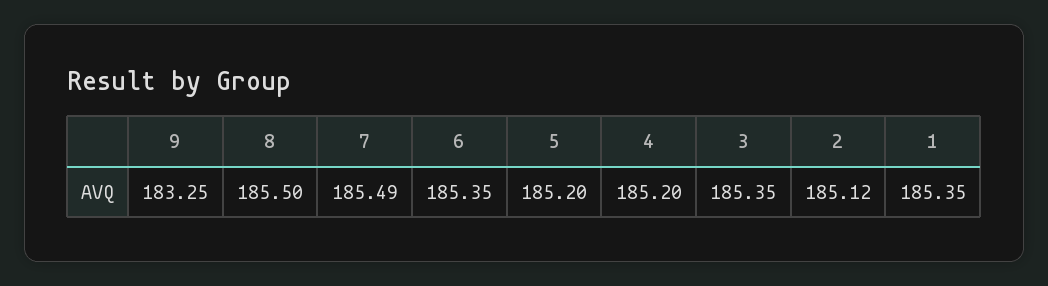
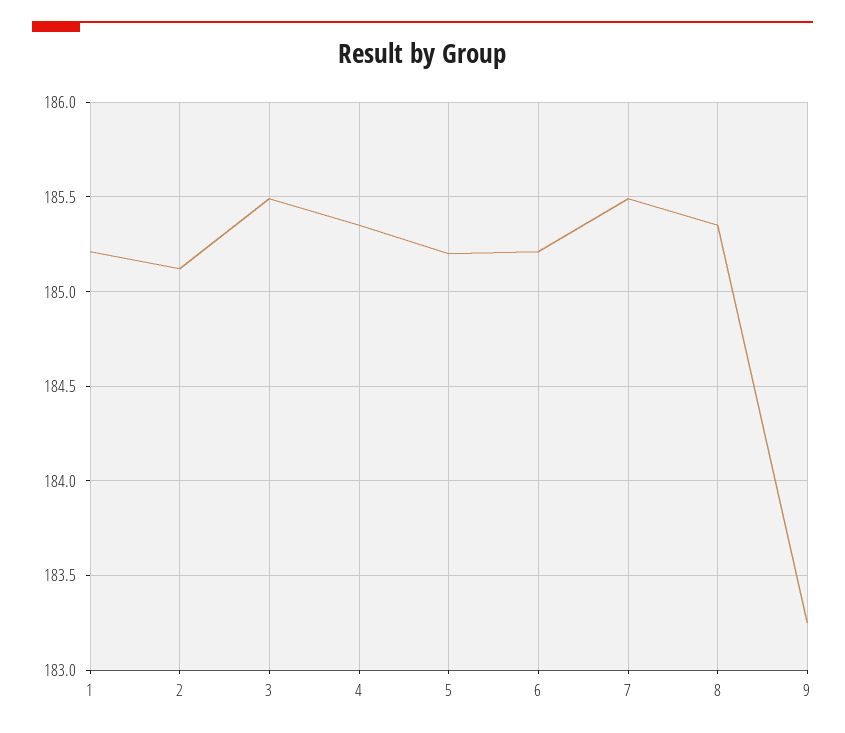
8: 185.5 -> 185.35
6: 185.35 -> 185.2
4: 185.2 -> 185.35
3: 185.35 -> 185.5
1: 185.35 -> 185.2

